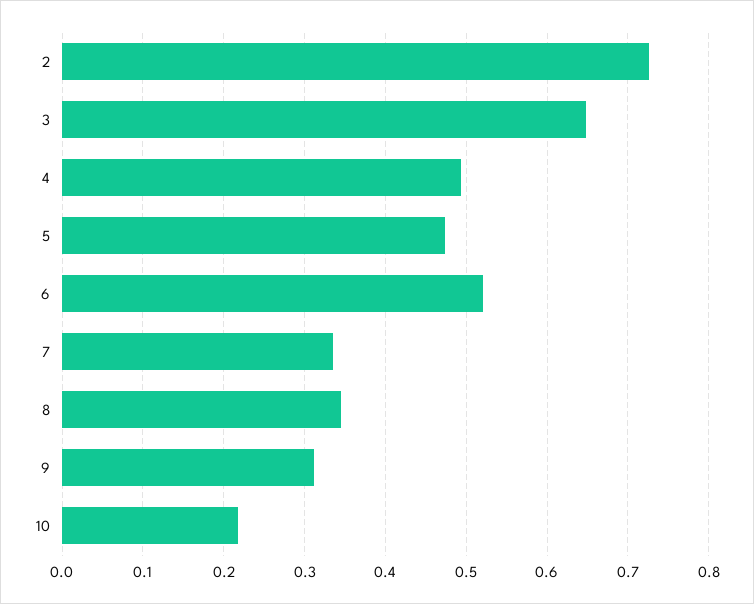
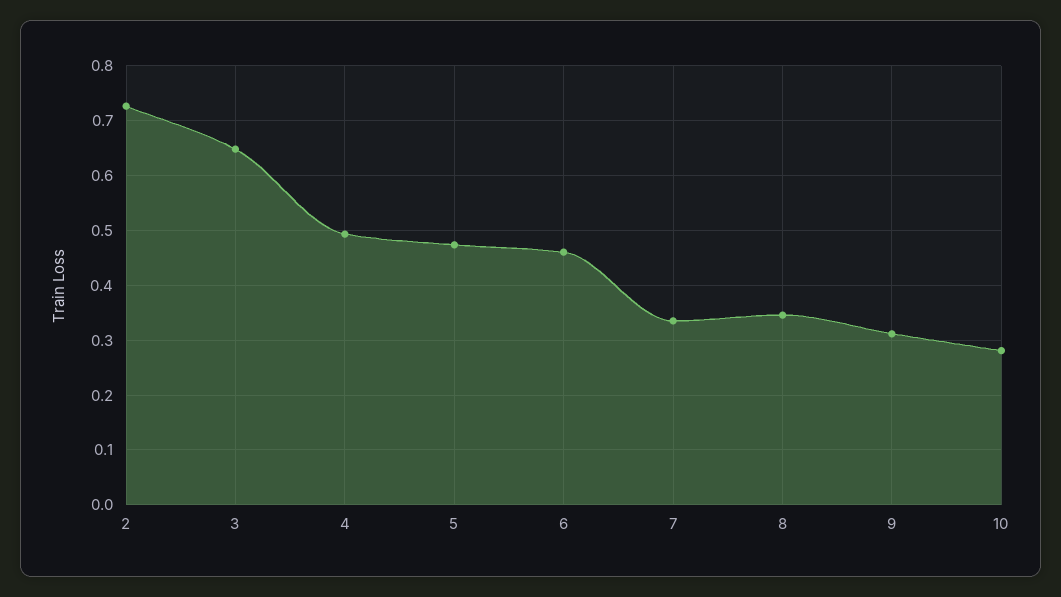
6: 0.52 -> 0.46
10: 0.22 -> 0.28

